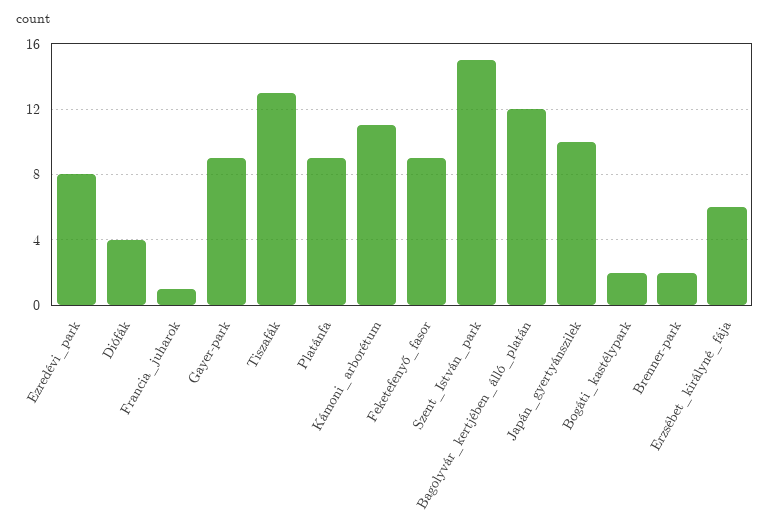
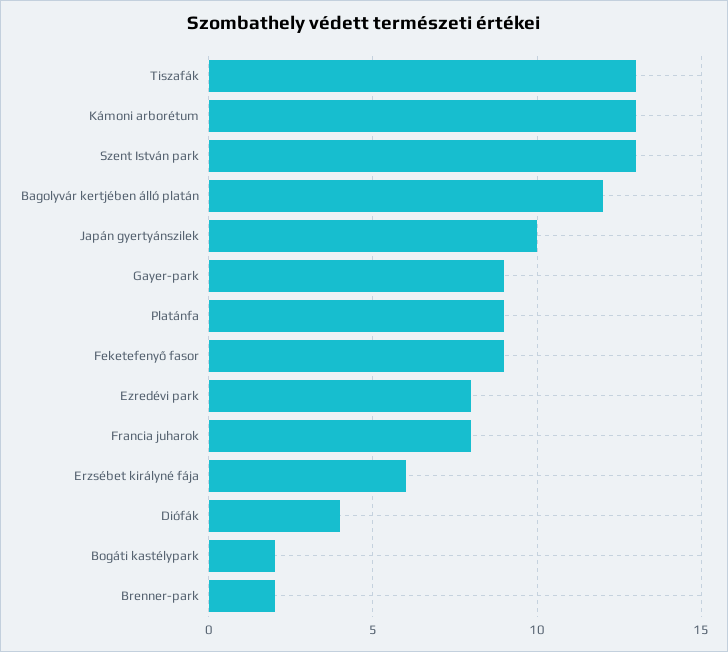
Francia_juharok: 1 -> 8
Kámoni_arborétum: 11 -> 13
Szent_István_park: 15 -> 13

